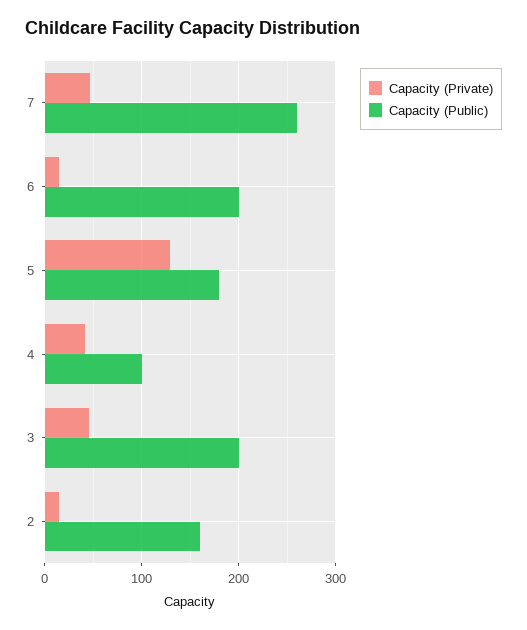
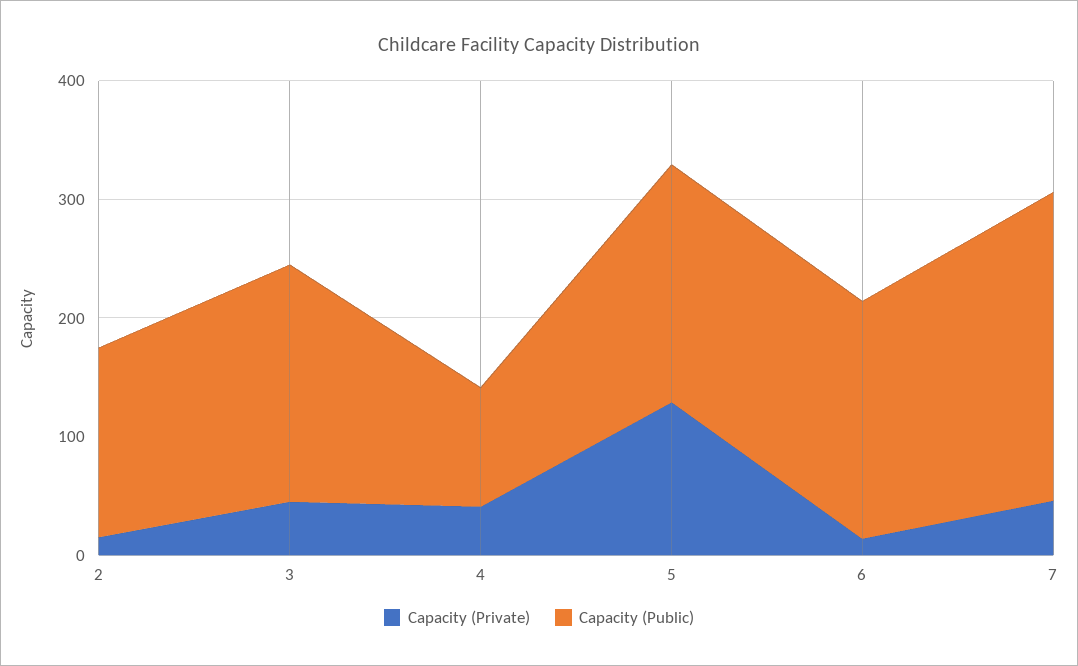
Capacity (Public), 5: 180 -> 200

